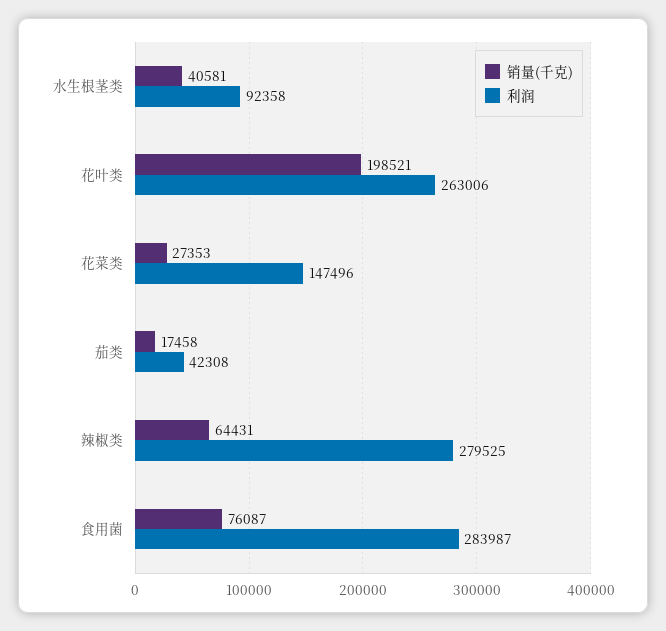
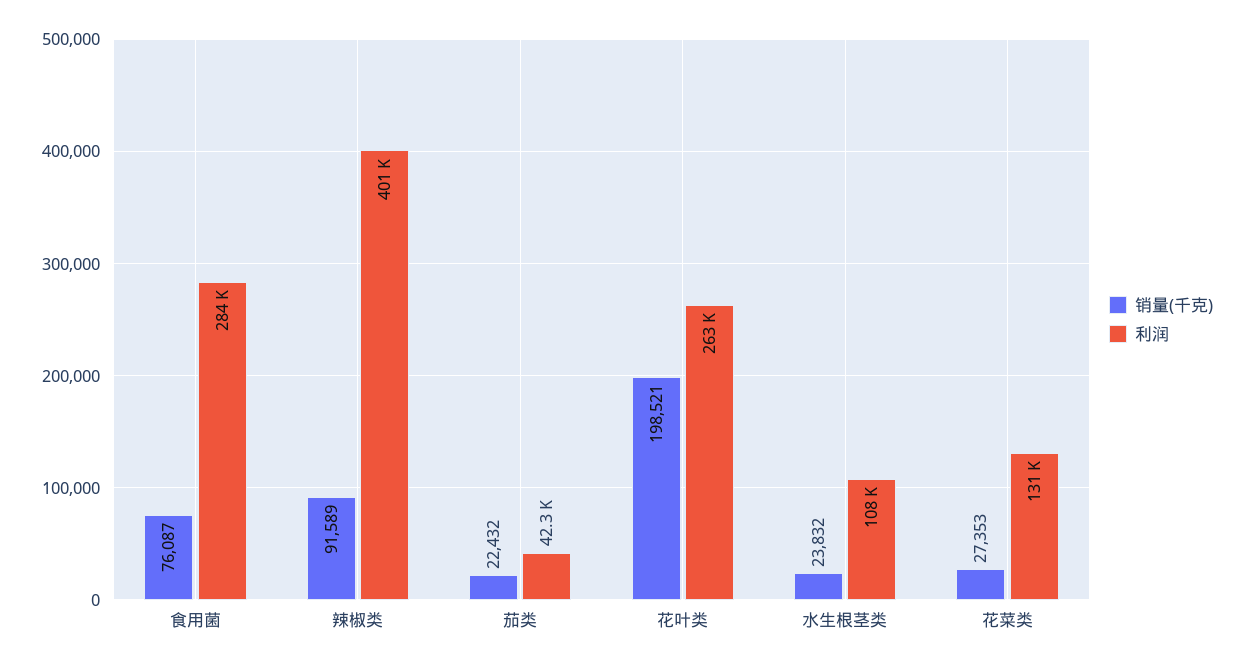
销量(千克), 水生根茎类: 40581 -> 23832
利润, 水生根茎类: 92358 -> 108000
利润, 花菜类: 147496 -> 131000
销量(千克), 茄类: 17458 -> 22432
销量(千克), 辣椒类: 64431 -> 91589
利润, 辣椒类: 279525 -> 401000

